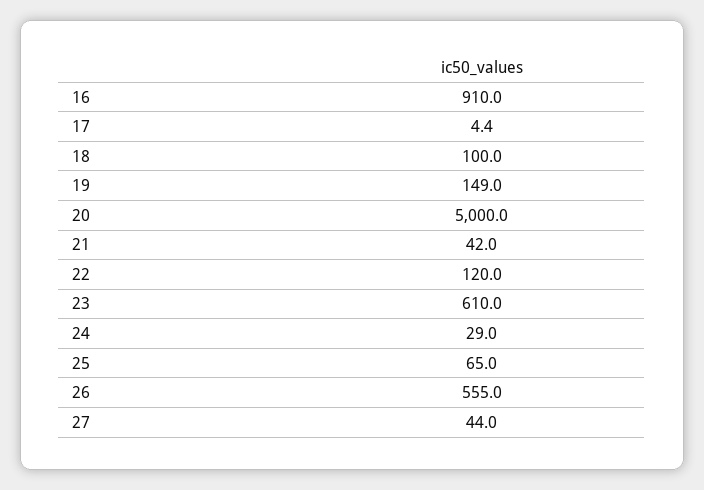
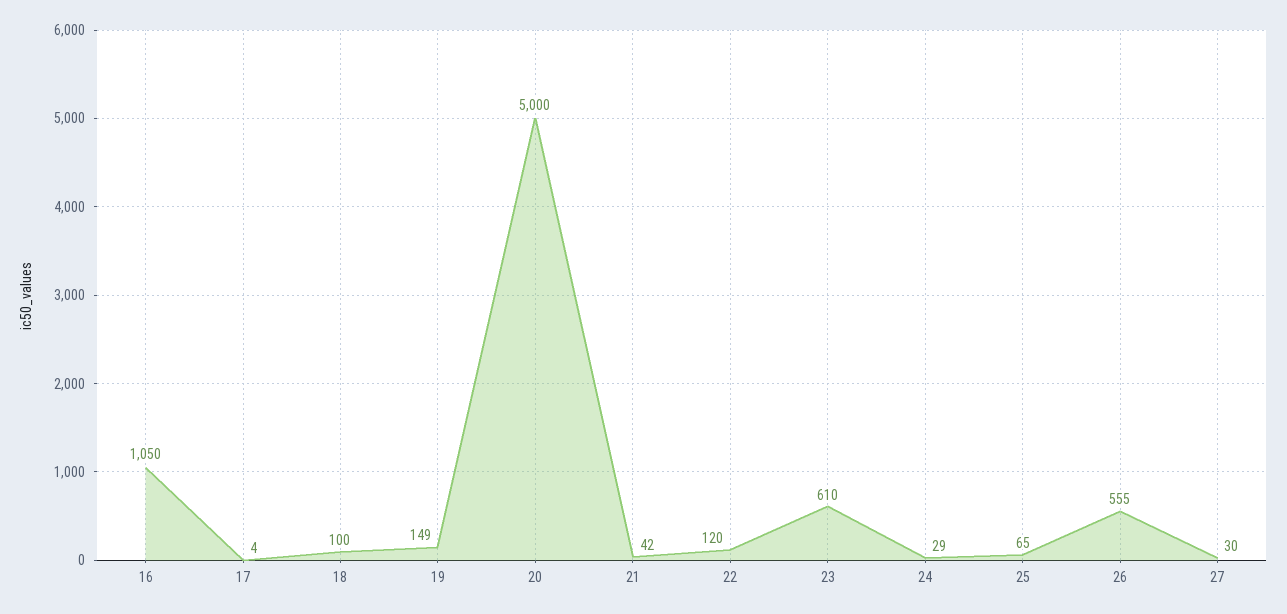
16: 910 -> 1050
27: 44 -> 30

